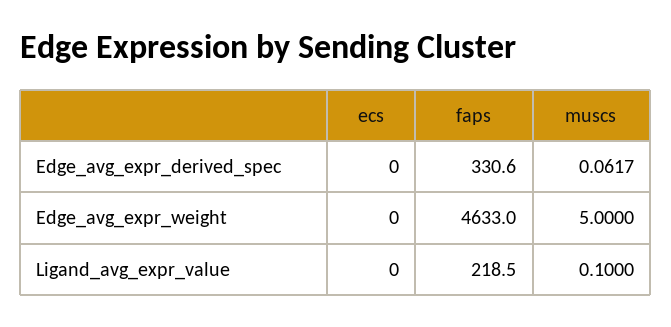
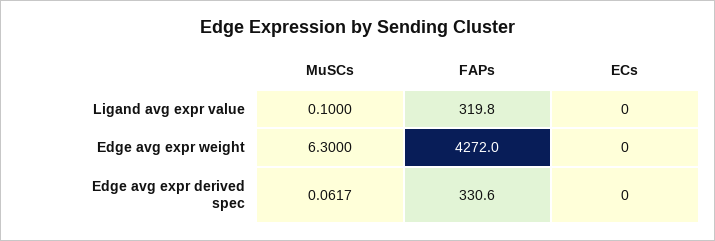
faps, Edge_avg_expr_weight: 4633 -> 4272
muscs, Edge_avg_expr_weight: 5 -> 6.3
faps, Ligand_avg_expr_value: 218.5 -> 319.8

